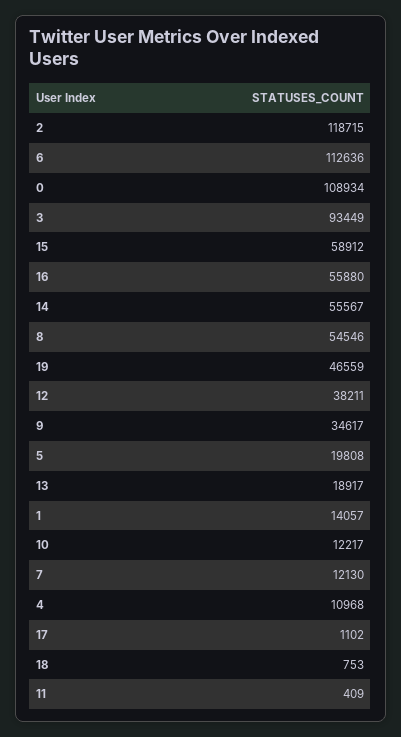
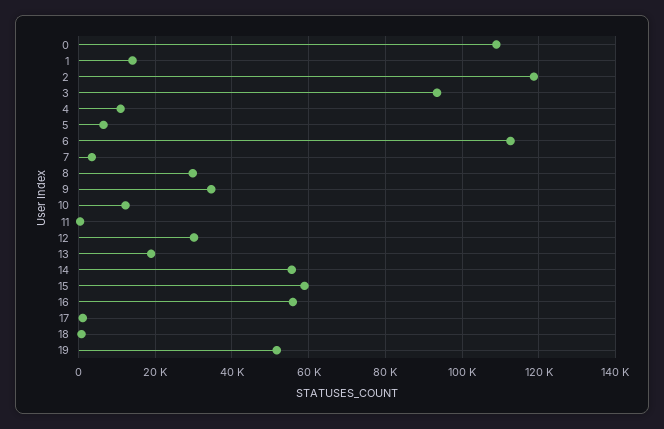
8: 54546 -> 30000
19: 46559 -> 52000
12: 38211 -> 30000
5: 19808 -> 6000
7: 12130 -> 4000

